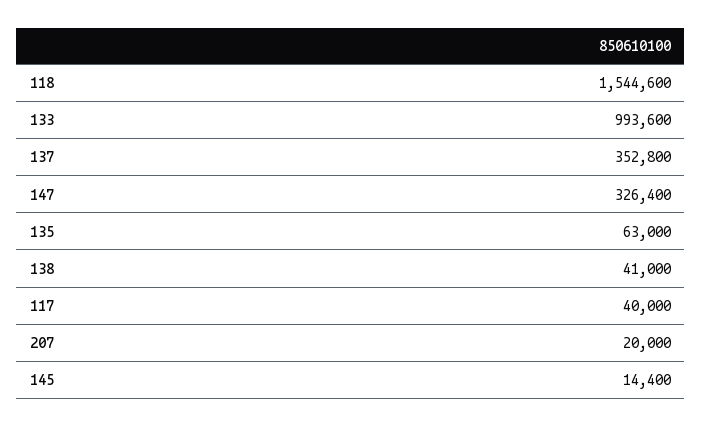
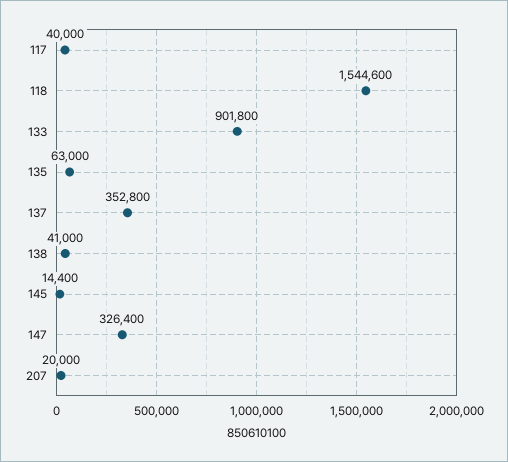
133: 993600 -> 901800

